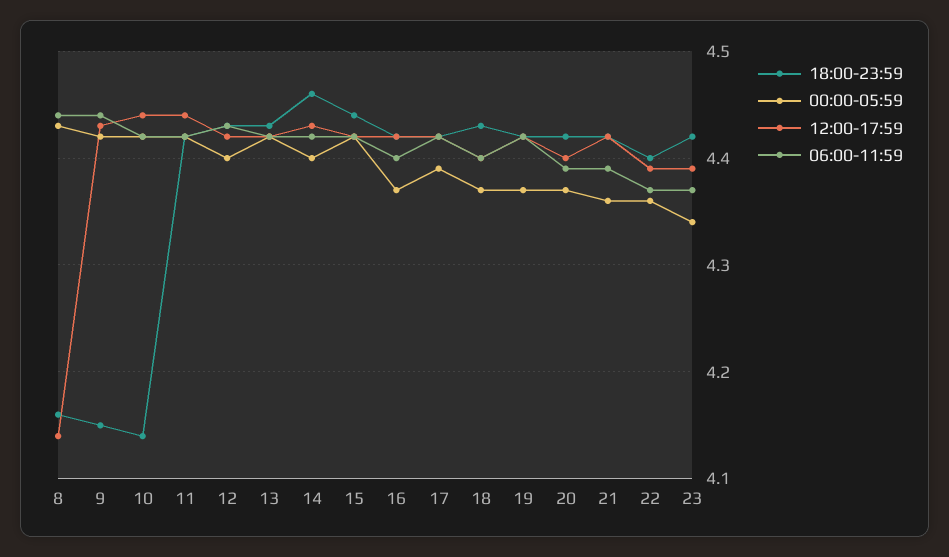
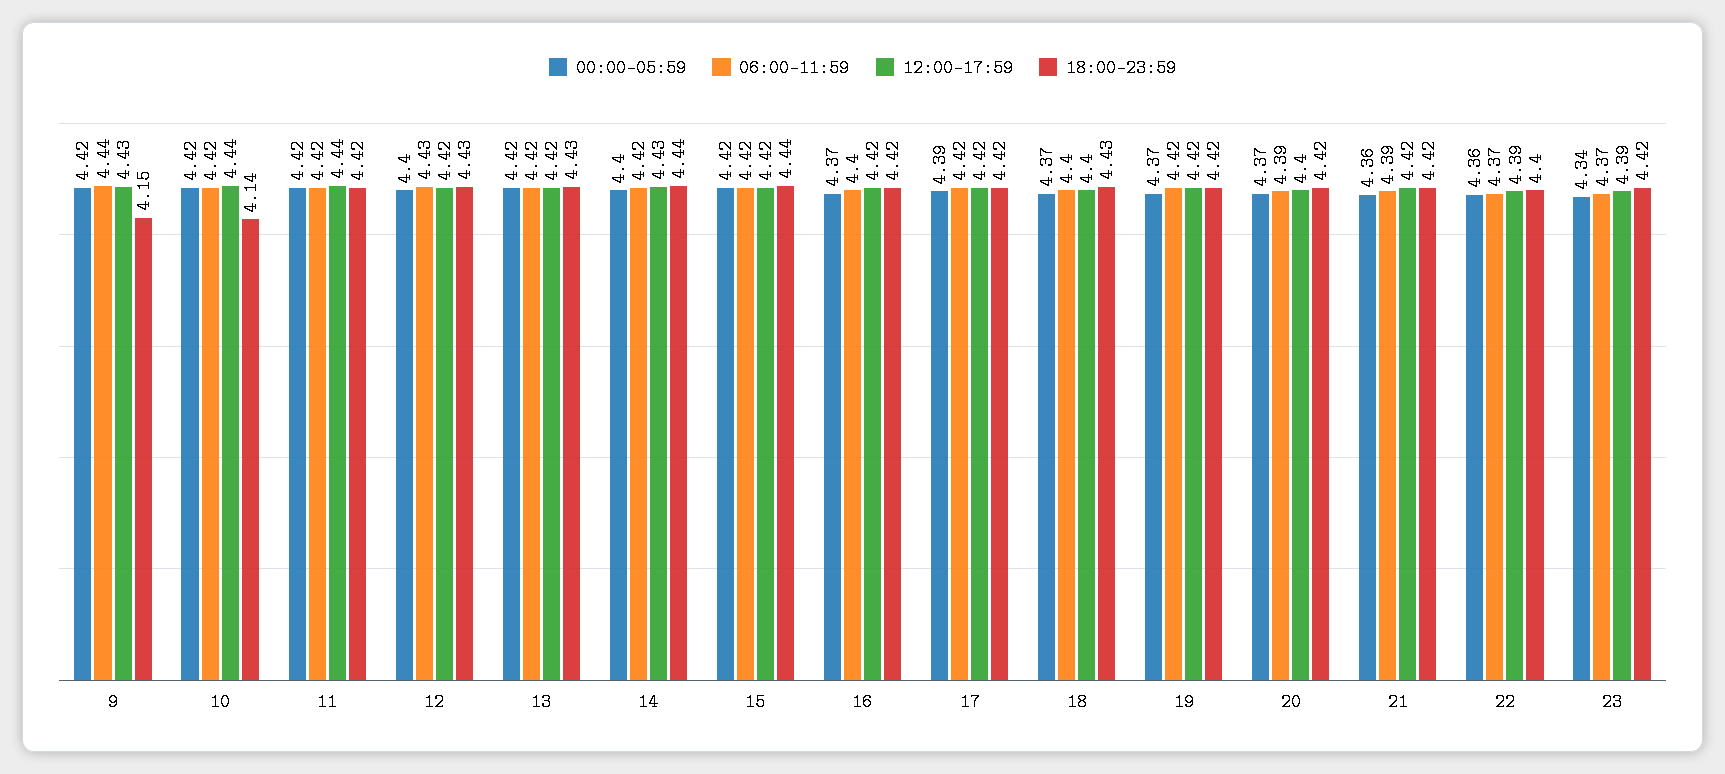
18:00-23:59, 8: 4.16 -> none
00:00-05:59, 8: 4.43 -> none
12:00-17:59, 8: 4.14 -> none
06:00-11:59, 8: 4.44 -> none
18:00-23:59, 14: 4.46 -> 4.44

